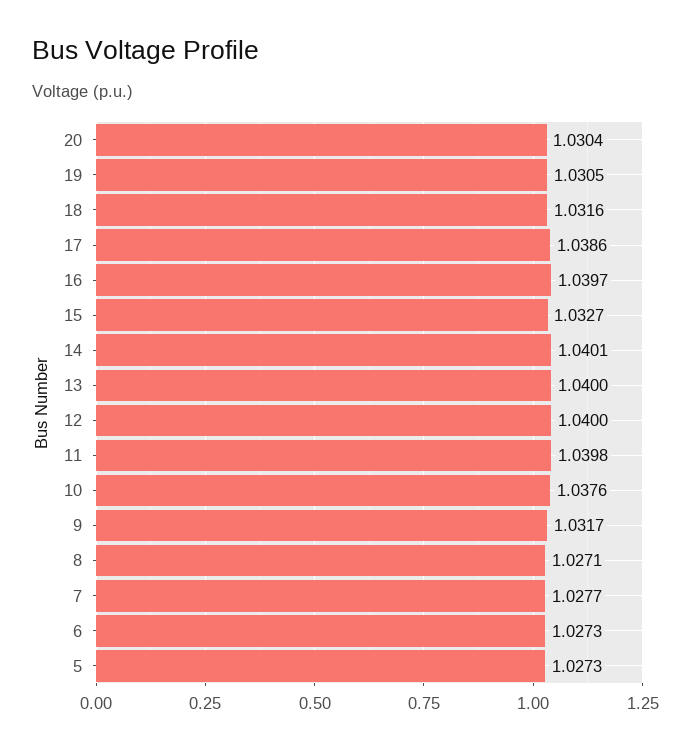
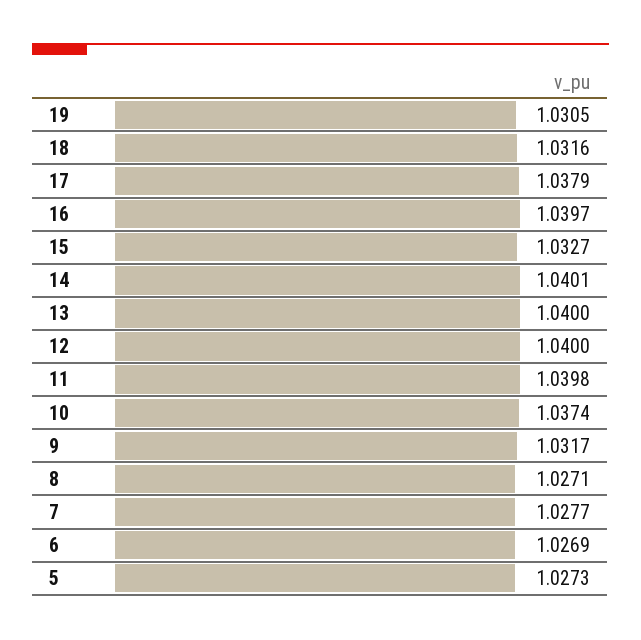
20: 1.0304 -> none
17: 1.0386 -> 1.0379
10: 1.0376 -> 1.0374
6: 1.0273 -> 1.0269

